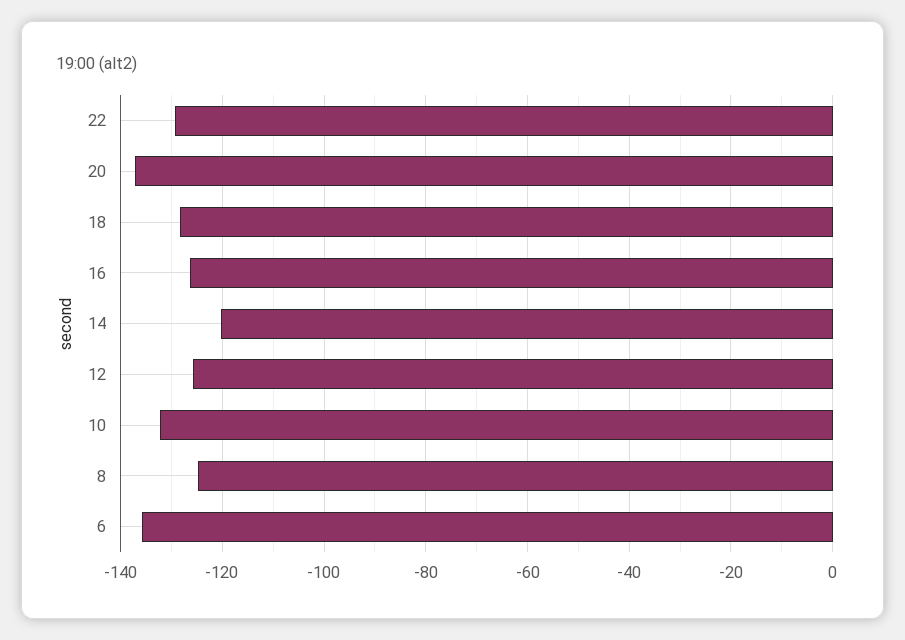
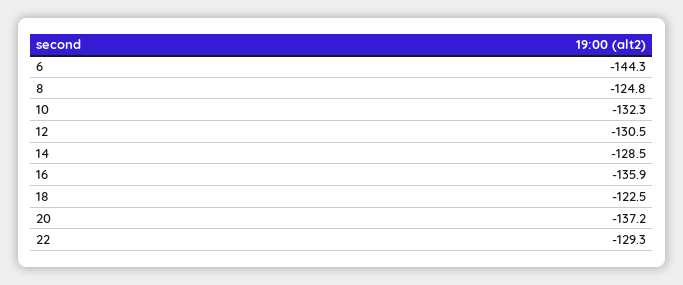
18: -128 -> -122.5
16: -126 -> -135.9
14: -120 -> -128.5
12: -126 -> -130.5
6: -136 -> -144.3

